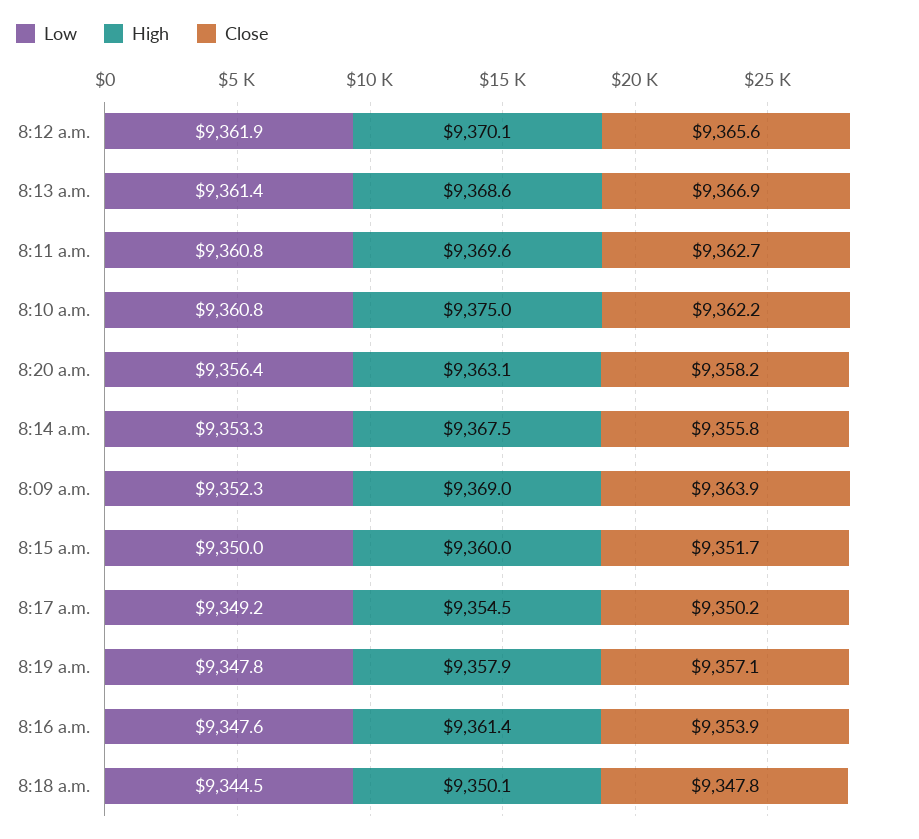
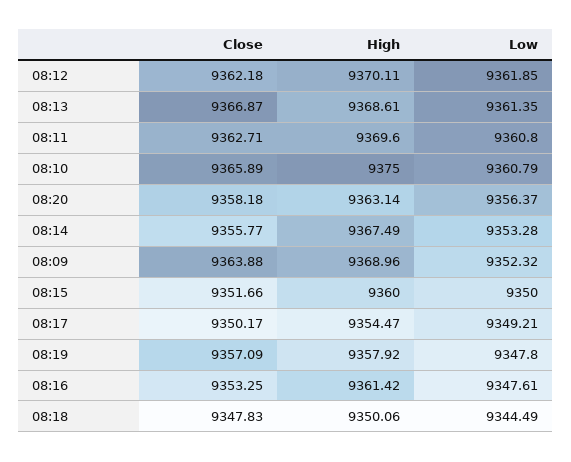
Close, 8:12 a.m.: 9365.6 -> 9362.18
Close, 8:10 a.m.: 9362.2 -> 9365.89
Close, 8:16 a.m.: 9353.9 -> 9353.25

